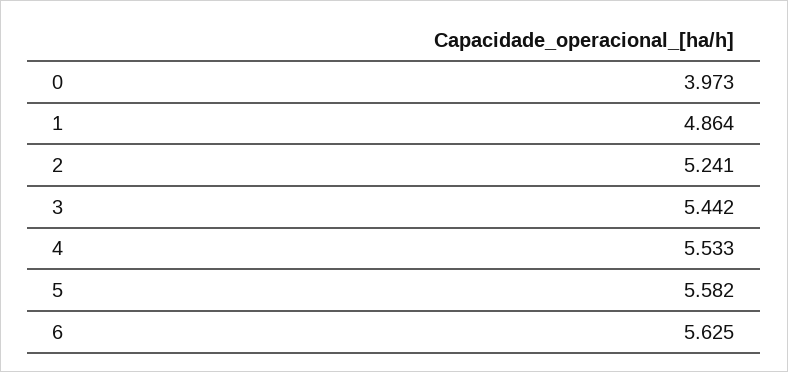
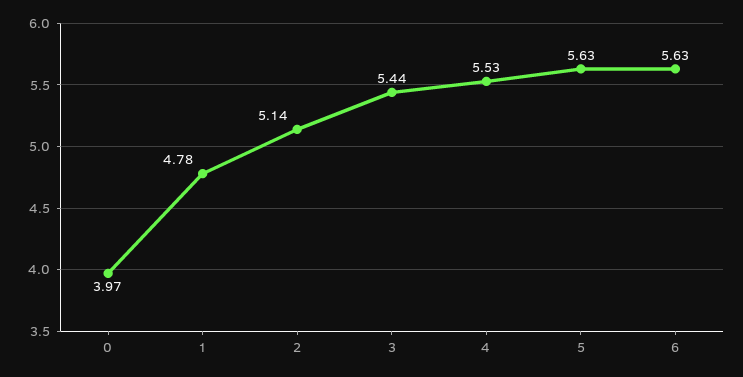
1: 4.864 -> 4.78
2: 5.241 -> 5.14
5: 5.582 -> 5.63

